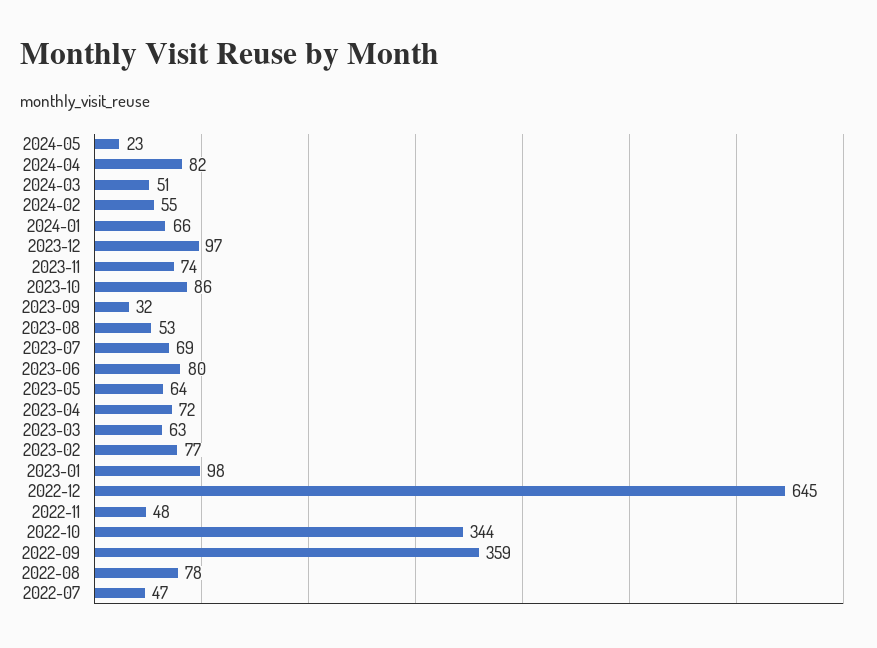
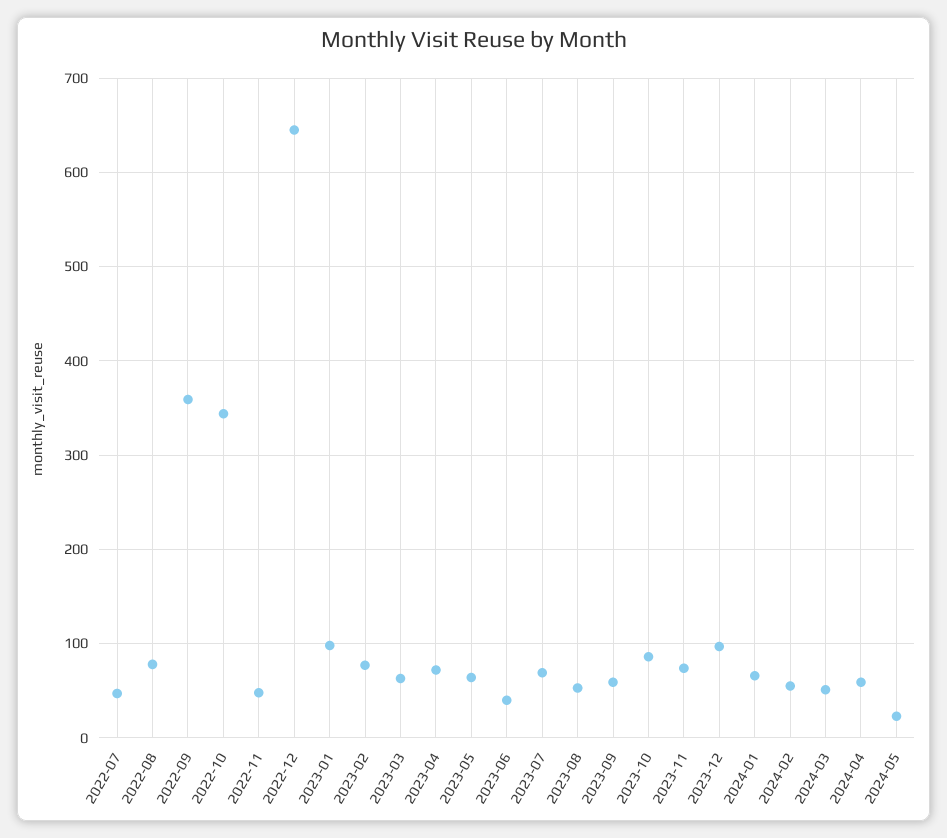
2024-04: 82 -> 60
2023-09: 32 -> 60
2023-06: 80 -> 40

